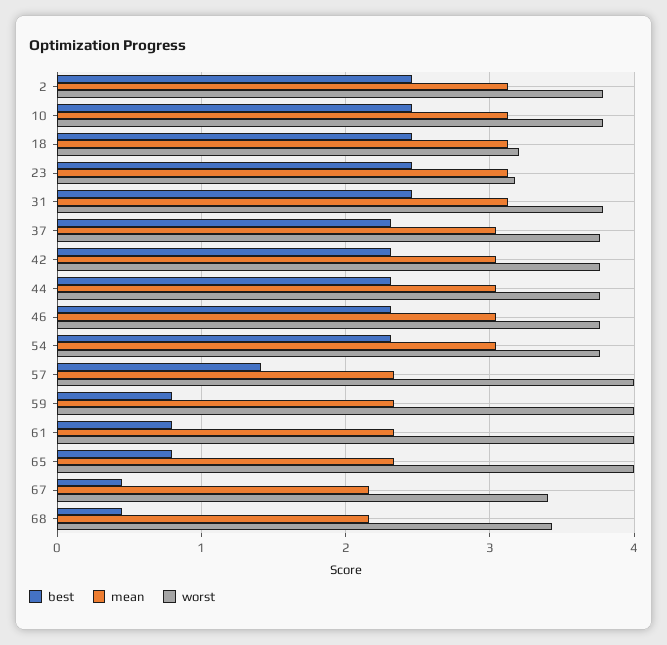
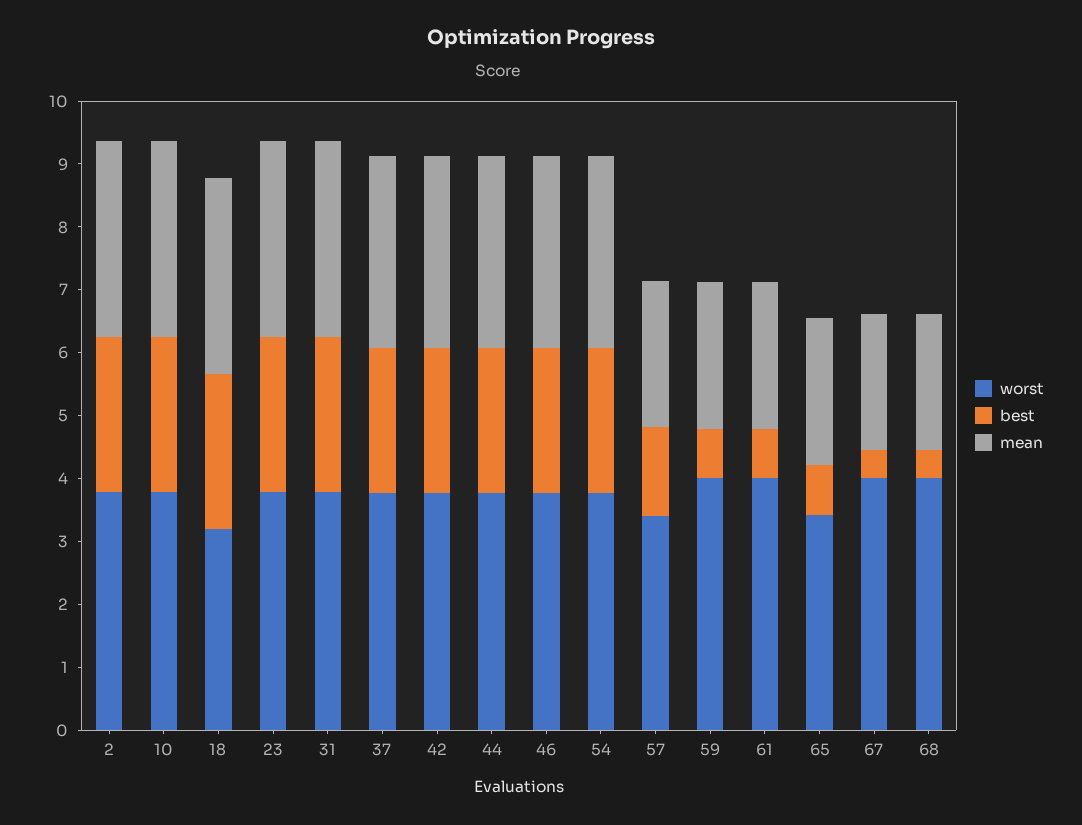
worst, 23: 3.2 -> 3.8
worst, 57: 4 -> 3.4
worst, 65: 4 -> 3.4
worst, 67: 3.4 -> 4
worst, 68: 3.4 -> 4

